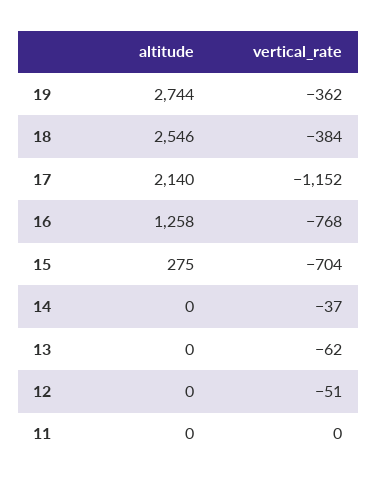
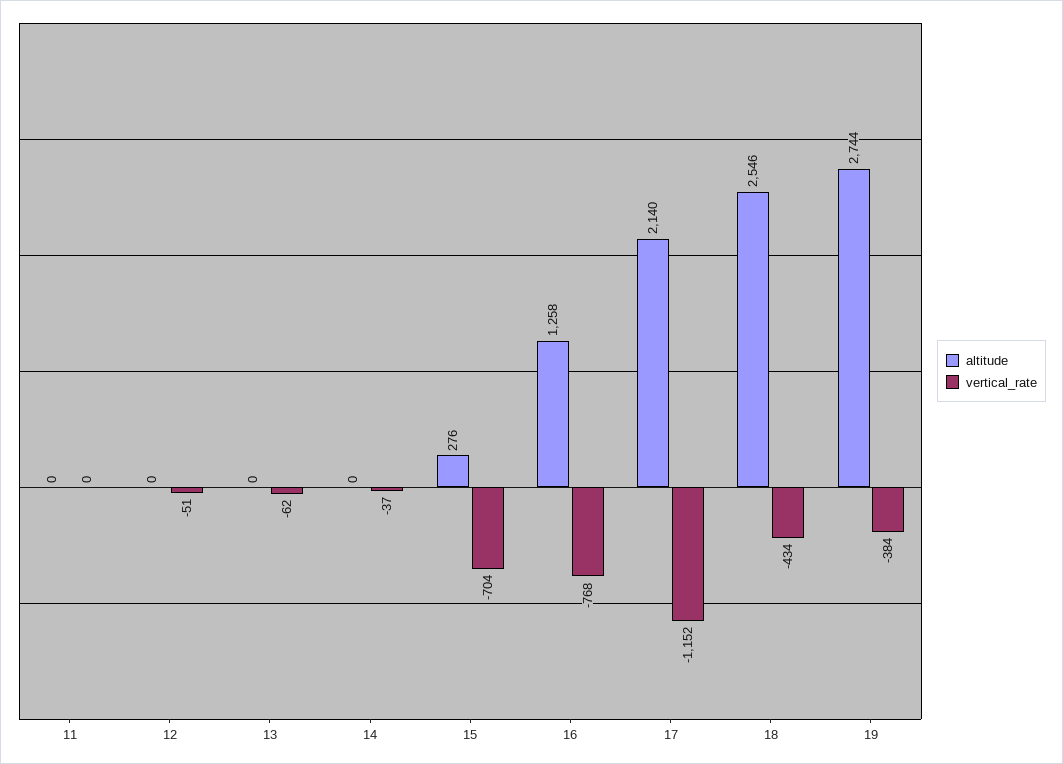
vertical_rate, 19: -362 -> -384
vertical_rate, 18: -384 -> -434
altitude, 15: 275 -> 276

